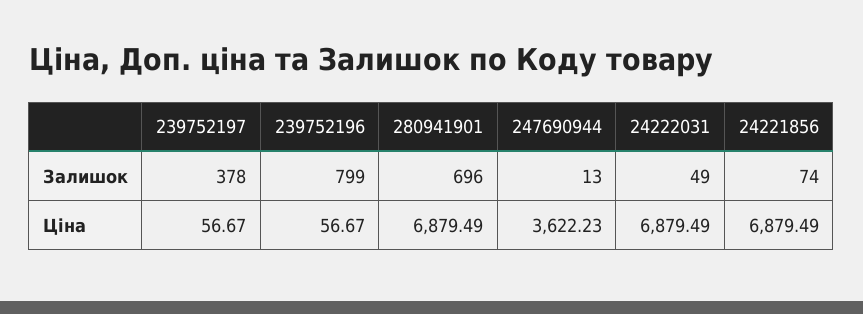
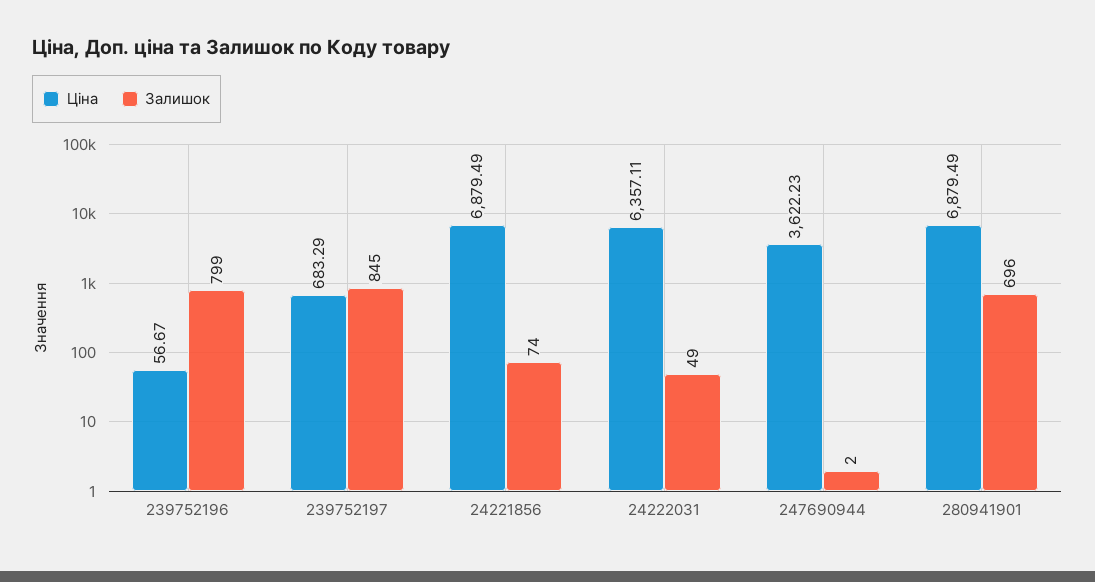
Залишок, 239752197: 378 -> 845
Залишок, 247690944: 13 -> 2
Ціна, 239752197: 56.67 -> 683.29
Ціна, 24222031: 6879.49 -> 6357.11

